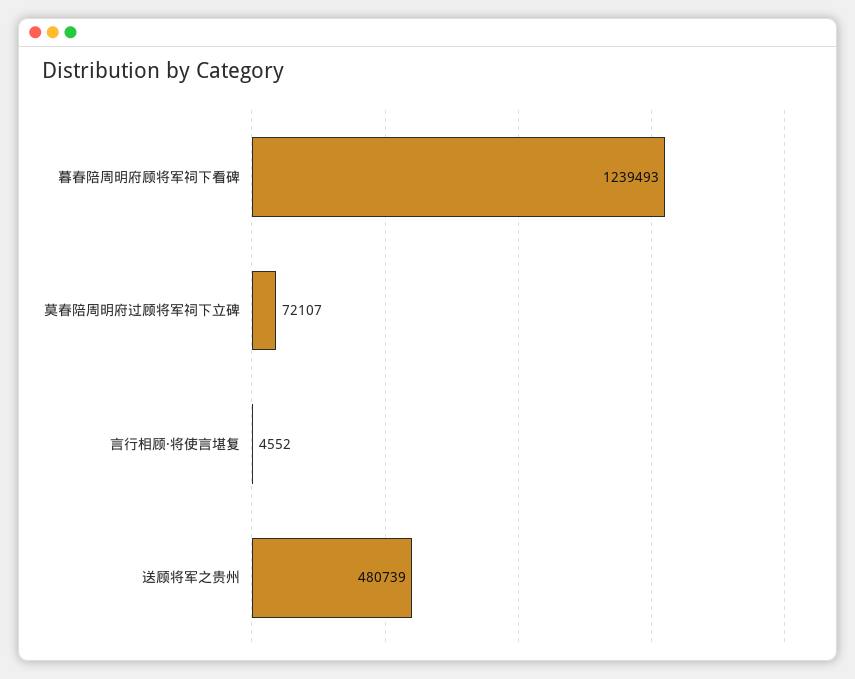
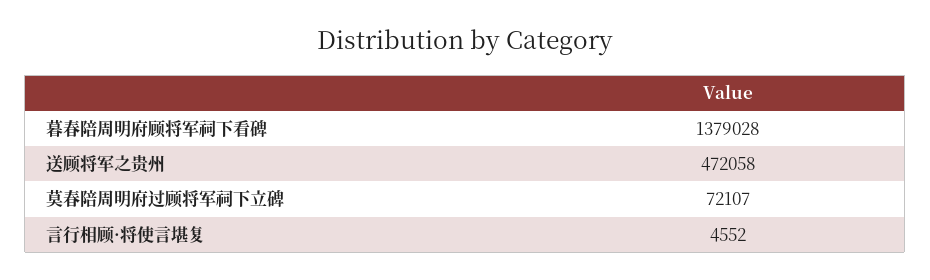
暮春陪周明府顾将军祠下看碑: 1239493 -> 1379028
送顾将军之贵州: 480739 -> 472058

